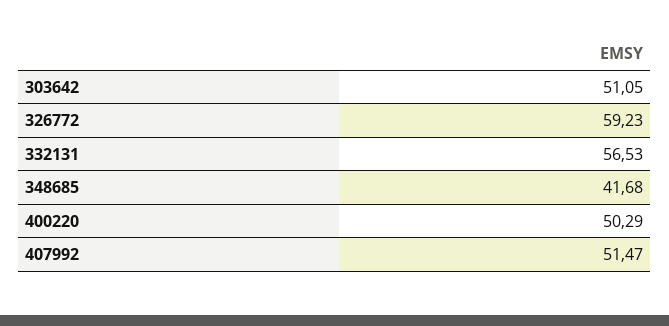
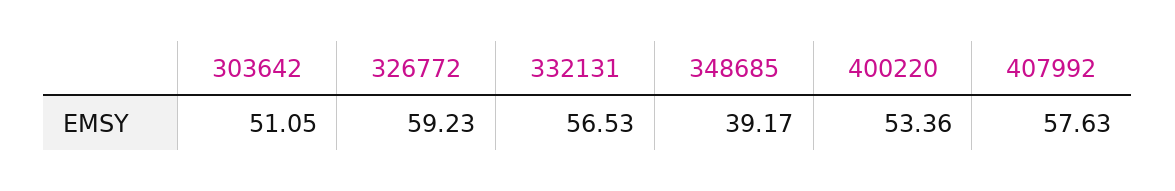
348685: 41.68 -> 39.17
400220: 50.29 -> 53.36
407992: 51.47 -> 57.63

